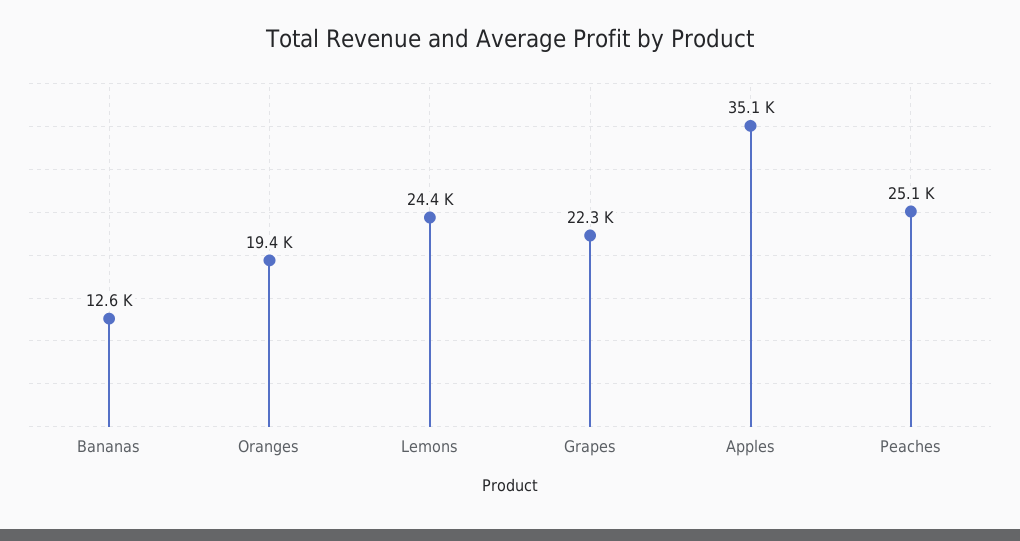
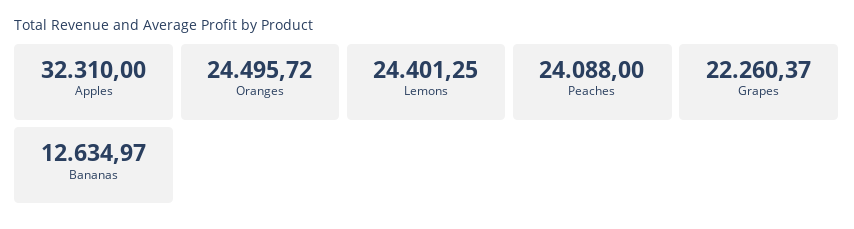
Oranges: 19400 -> 24495.72
Apples: 35100 -> 32310
Peaches: 25100 -> 24088

